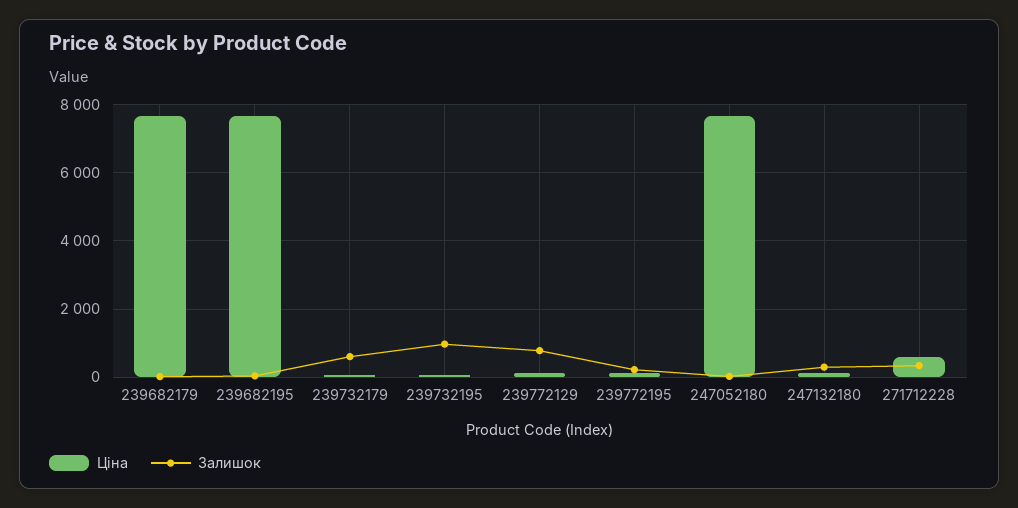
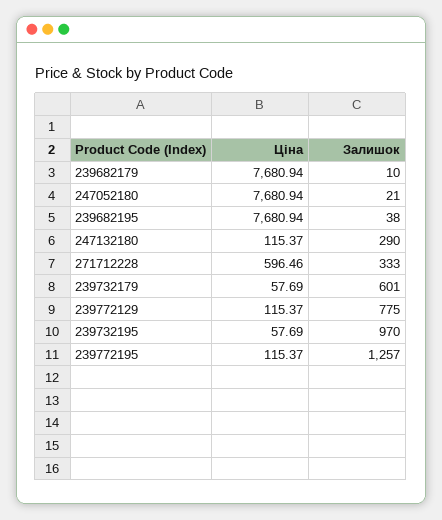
Залишок, 239772195: 200 -> 1257

